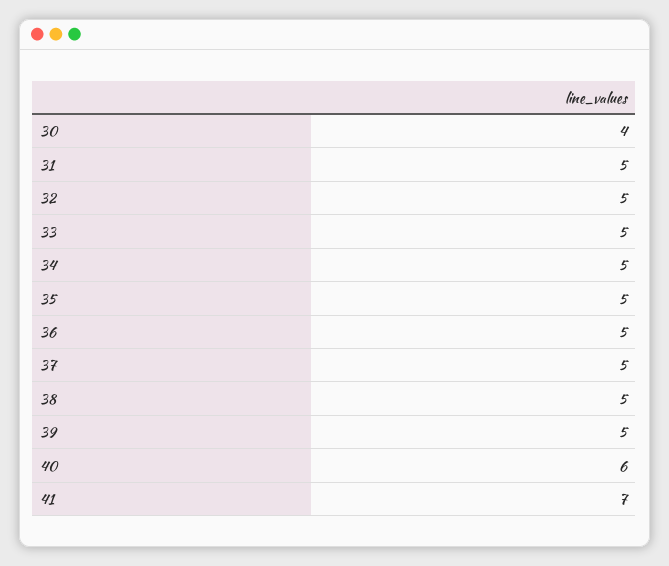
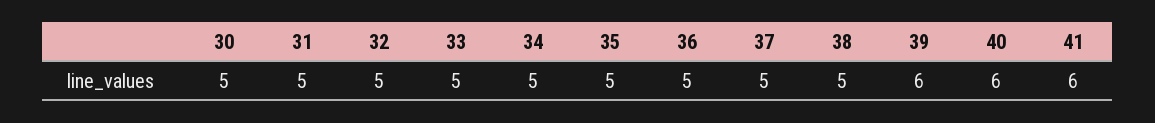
30: 4 -> 5
39: 5 -> 6
41: 7 -> 6

